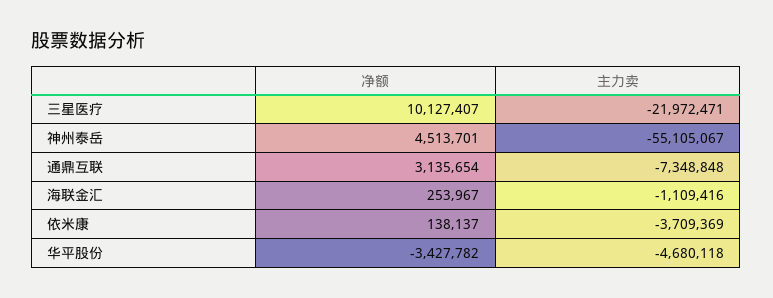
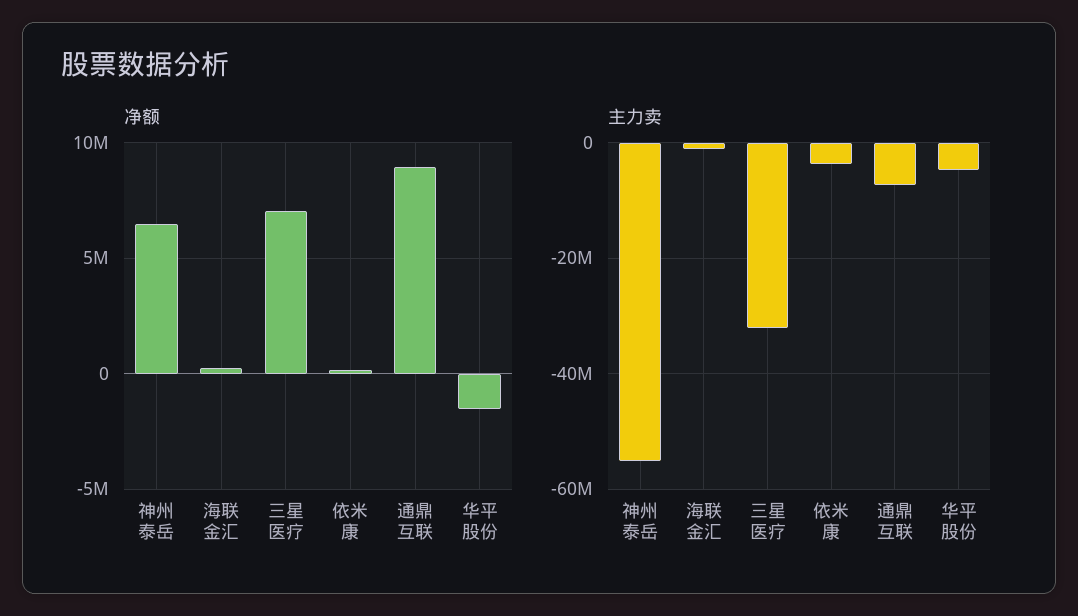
净额, 三星医疗: 10127407 -> 7000000
主力卖, 三星医疗: -21972471 -> -32000000
净额, 神州泰岳: 4513701 -> 6500000
净额, 通鼎互联: 3135654 -> 9000000
净额, 华平股份: -3427782 -> -1500000

